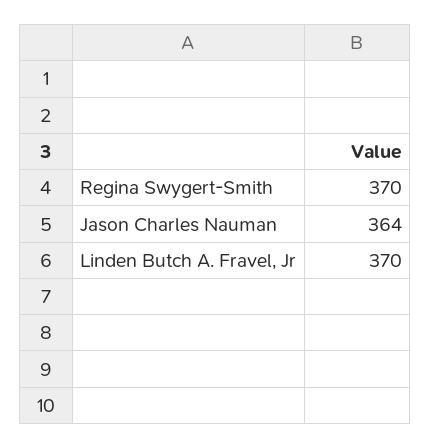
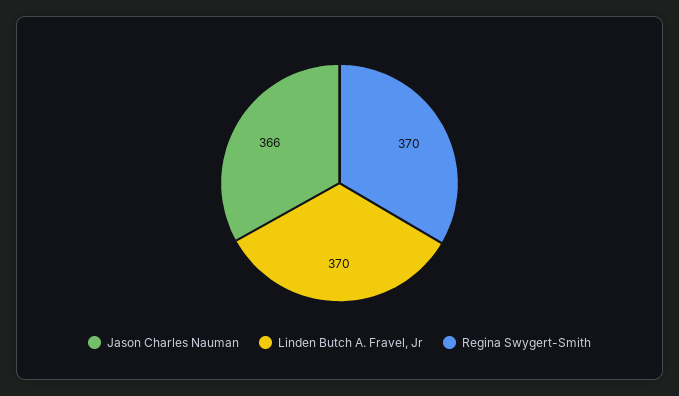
Jason Charles Nauman: 364 -> 366

